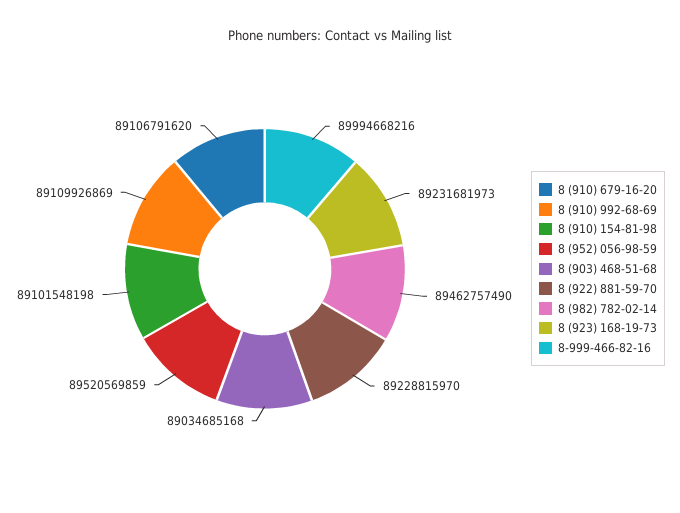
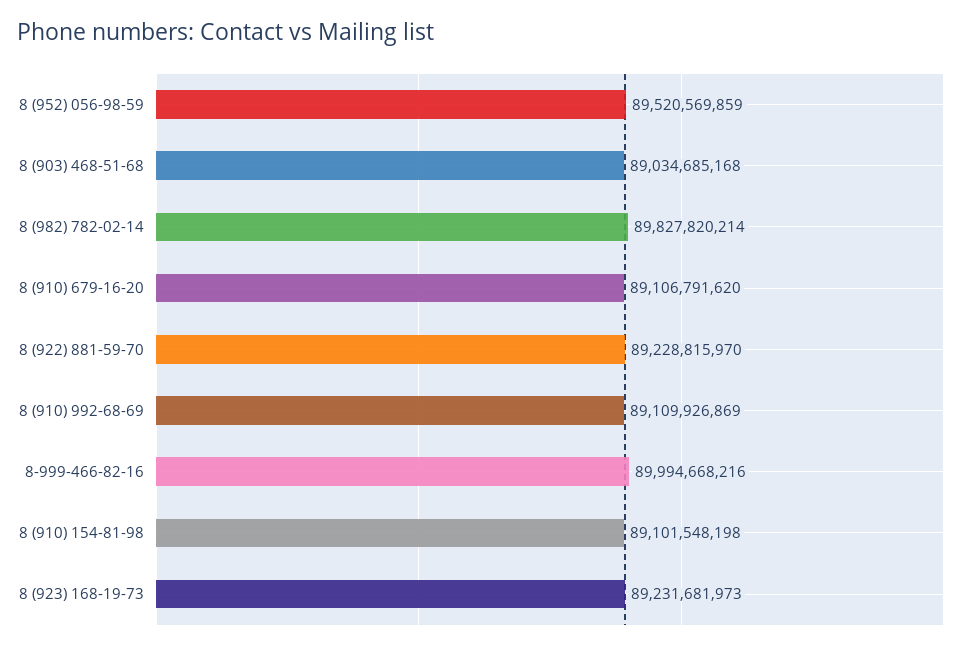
8 (982) 782-02-14: 89462757490 -> 89827820214

